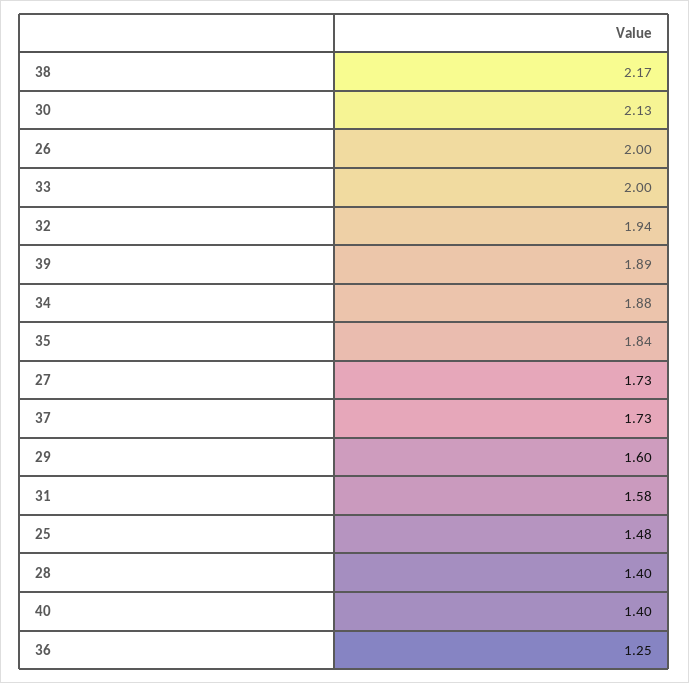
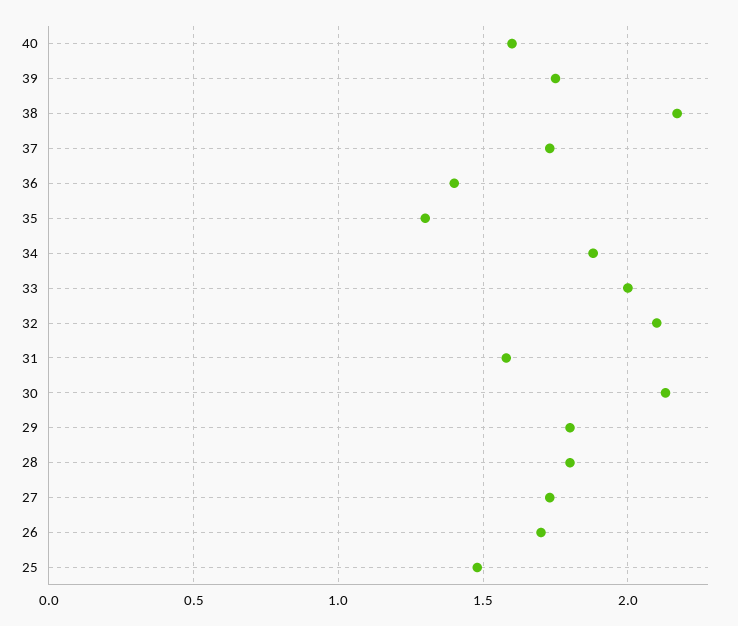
26: 2 -> 1.7
32: 1.94 -> 2.1
39: 1.89 -> 1.75
35: 1.84 -> 1.3
29: 1.6 -> 1.8
28: 1.4 -> 1.8
40: 1.4 -> 1.6
36: 1.25 -> 1.4

